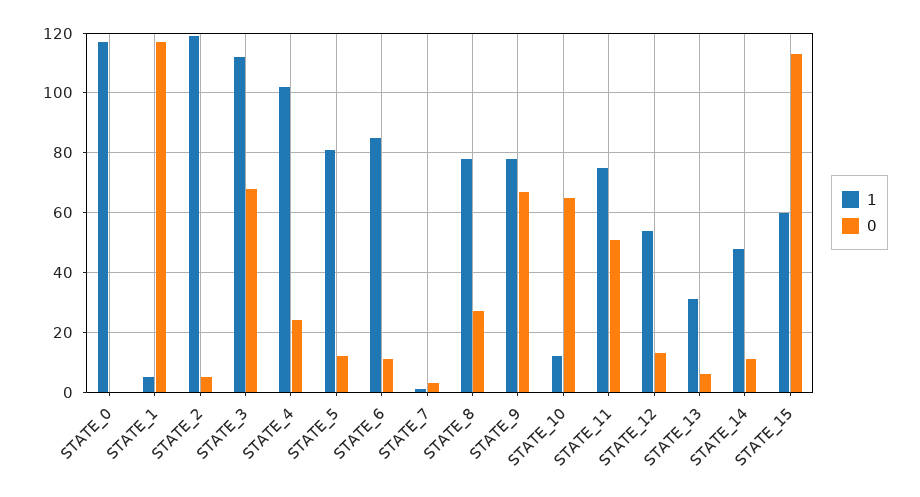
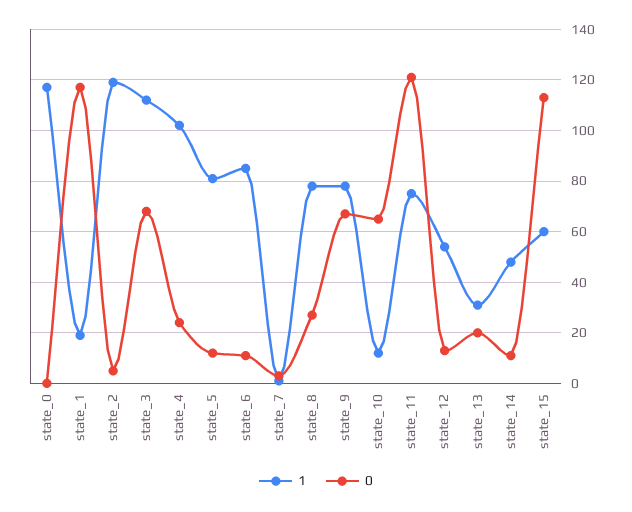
1, STATE_1: 5 -> 20
0, STATE_11: 50 -> 120
0, STATE_13: 5 -> 20

